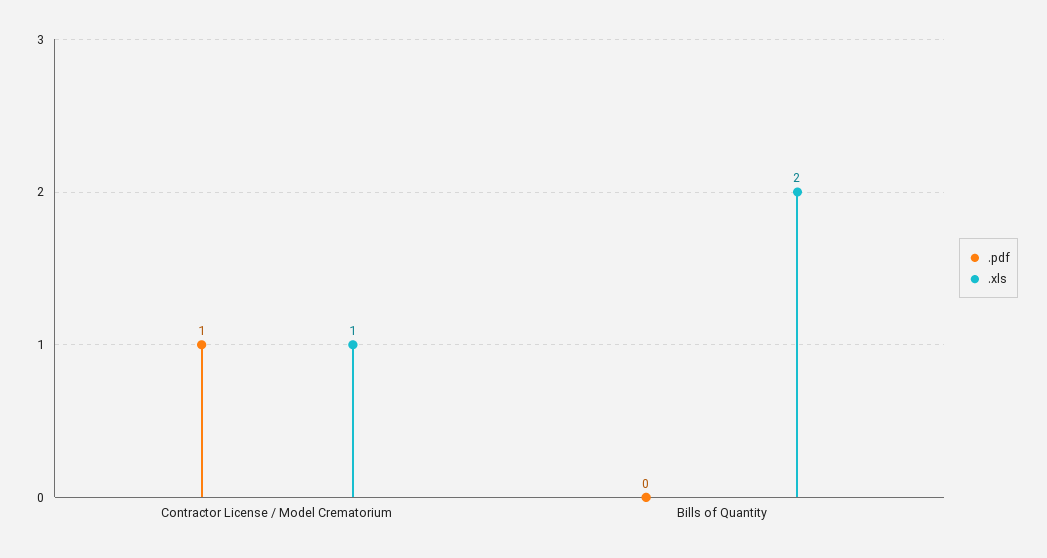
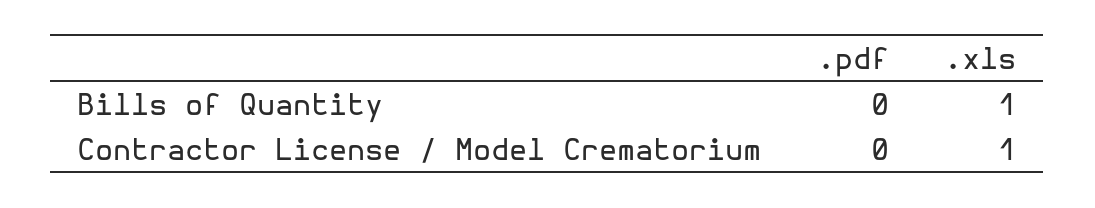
.pdf, Contractor License / Model Crematorium: 1 -> 0
.xls, Bills of Quantity: 2 -> 1

